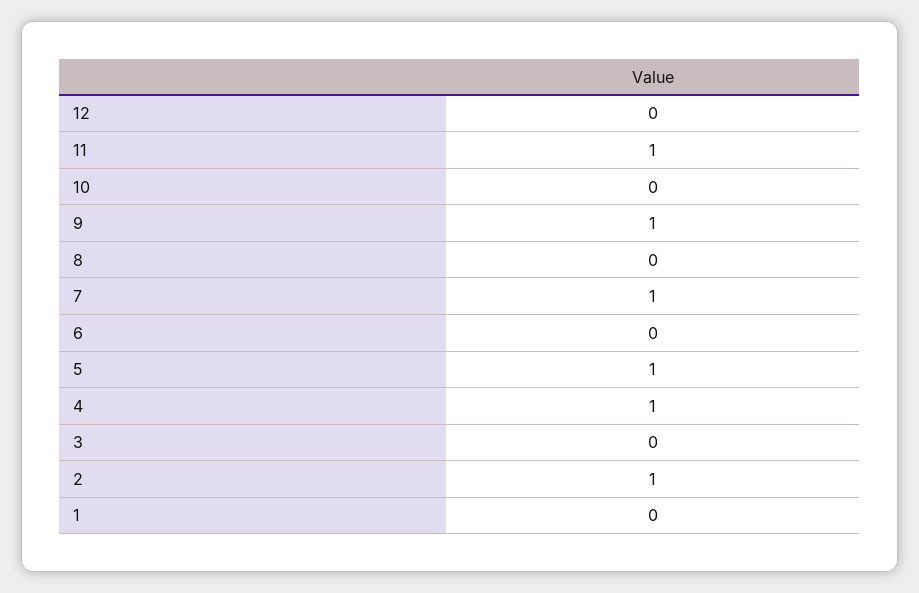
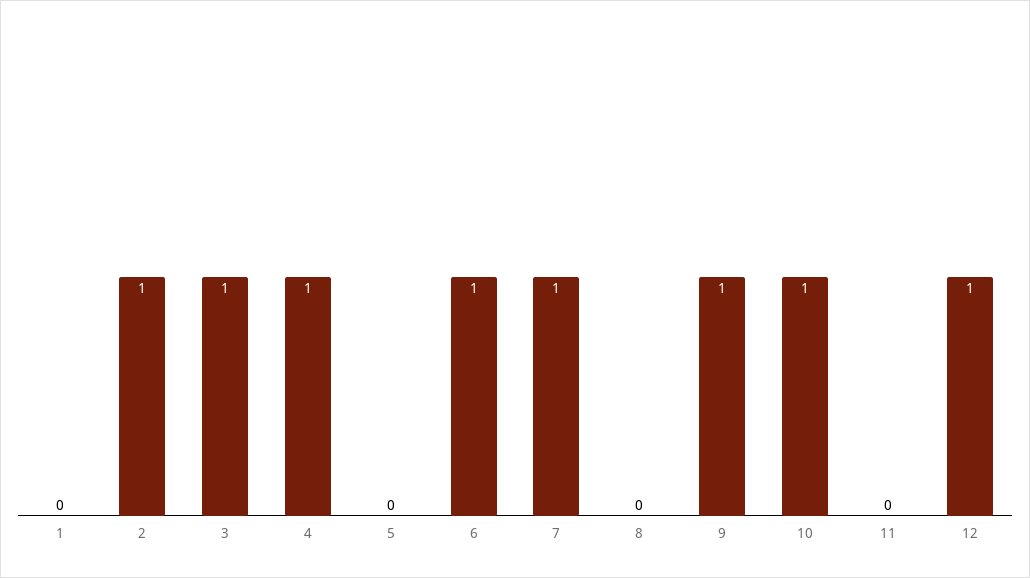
12: 0 -> 1
11: 1 -> 0
10: 0 -> 1
6: 0 -> 1
5: 1 -> 0
3: 0 -> 1

